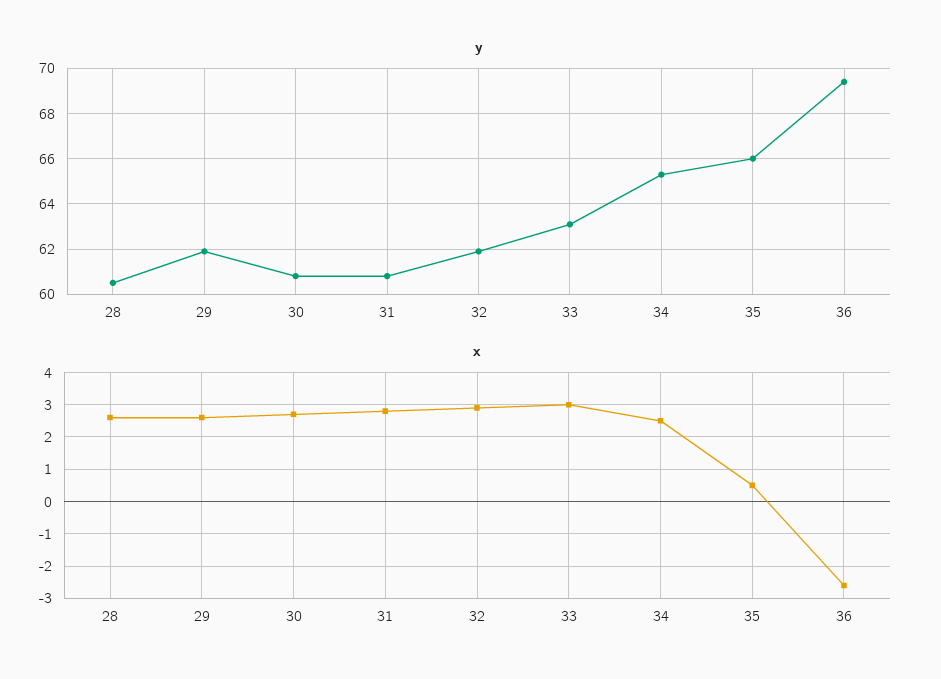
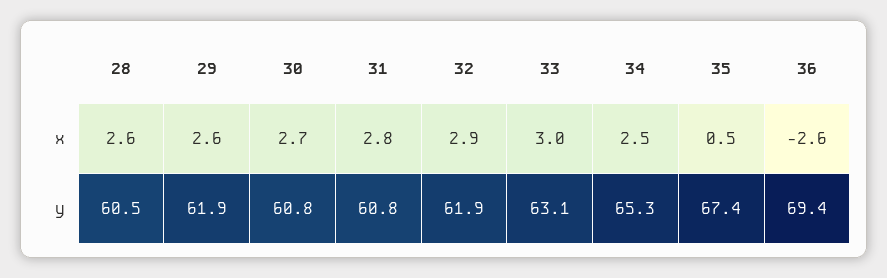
y, 35: 66 -> 67.4

